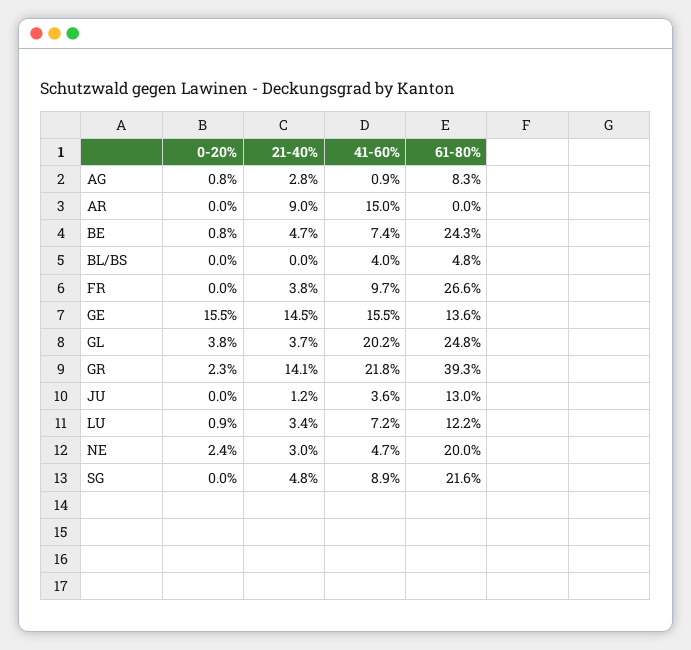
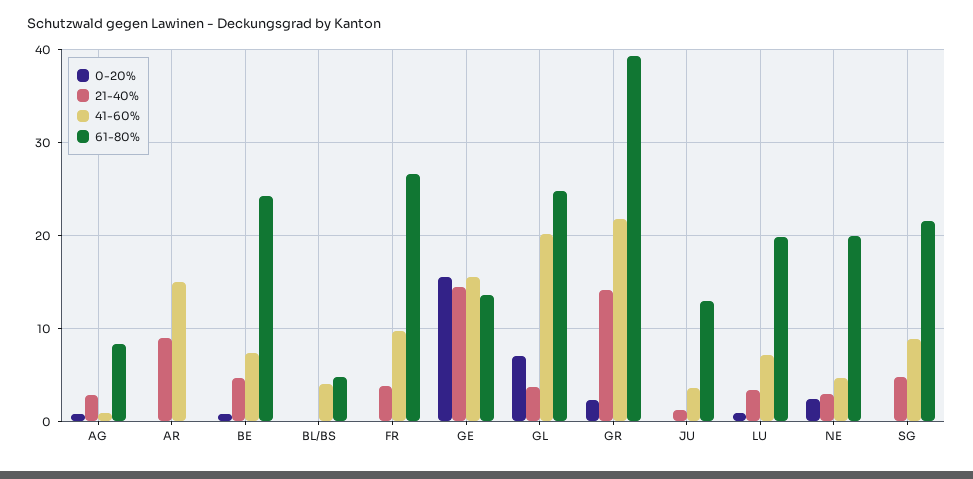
0-20%, GL: 3.8 -> 7
61-80%, LU: 12.2 -> 20

